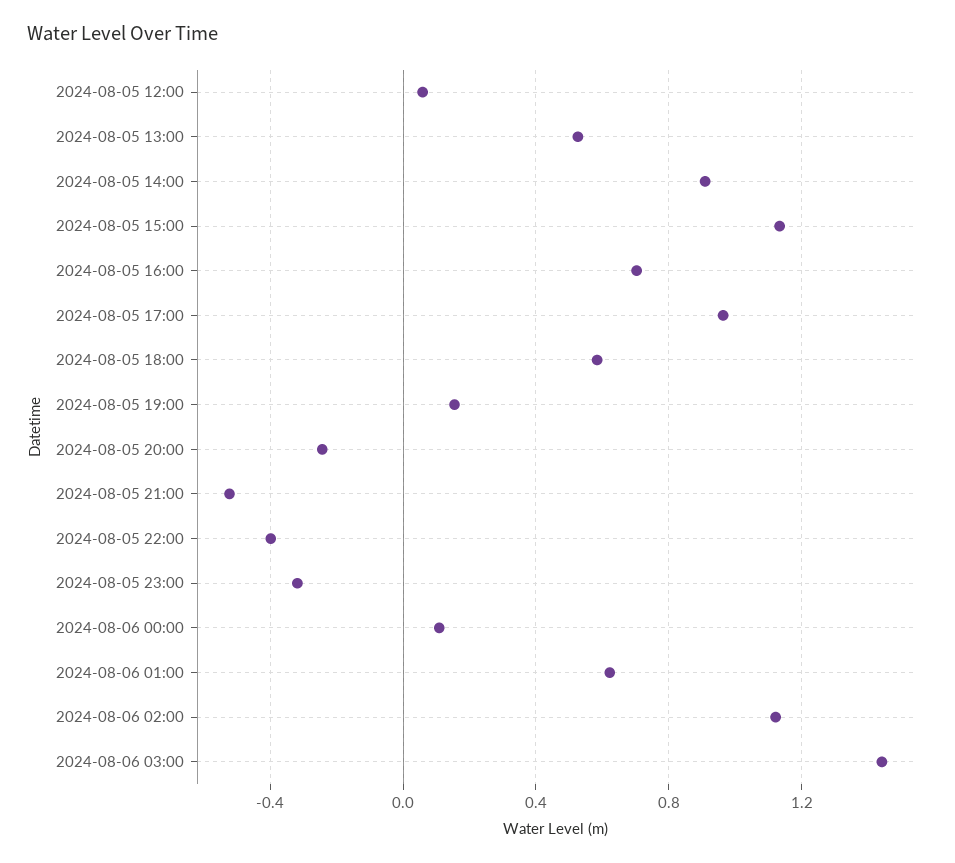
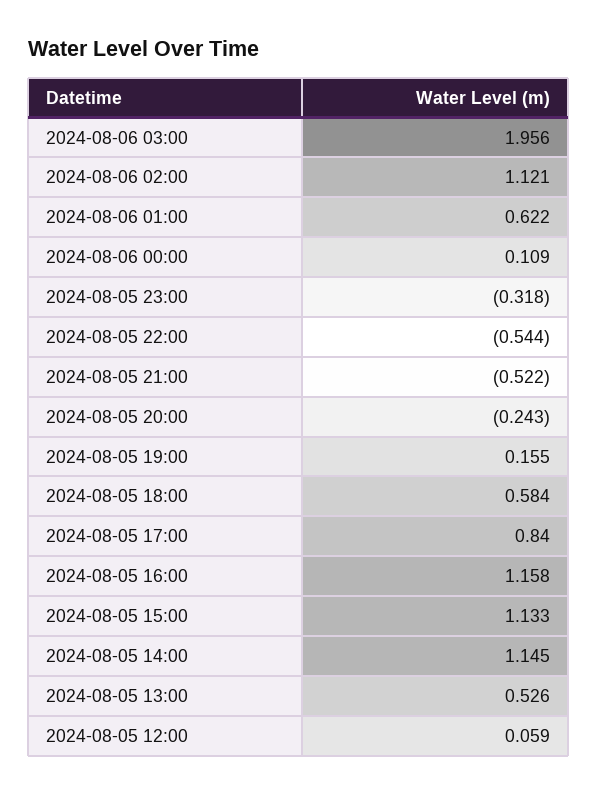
2024-08-05 14:00: 0.9 -> 1.145
2024-08-05 16:00: 0.7 -> 1.158
2024-08-05 17:00: 0.95 -> 0.84
2024-08-05 22:00: -0.4 -> -0.544
2024-08-06 03:00: 1.45 -> 1.956

